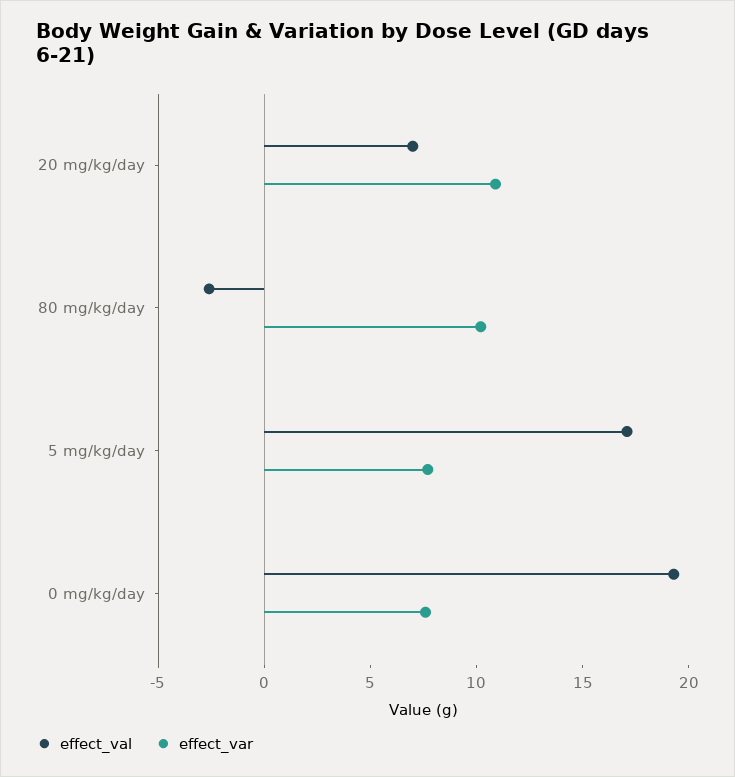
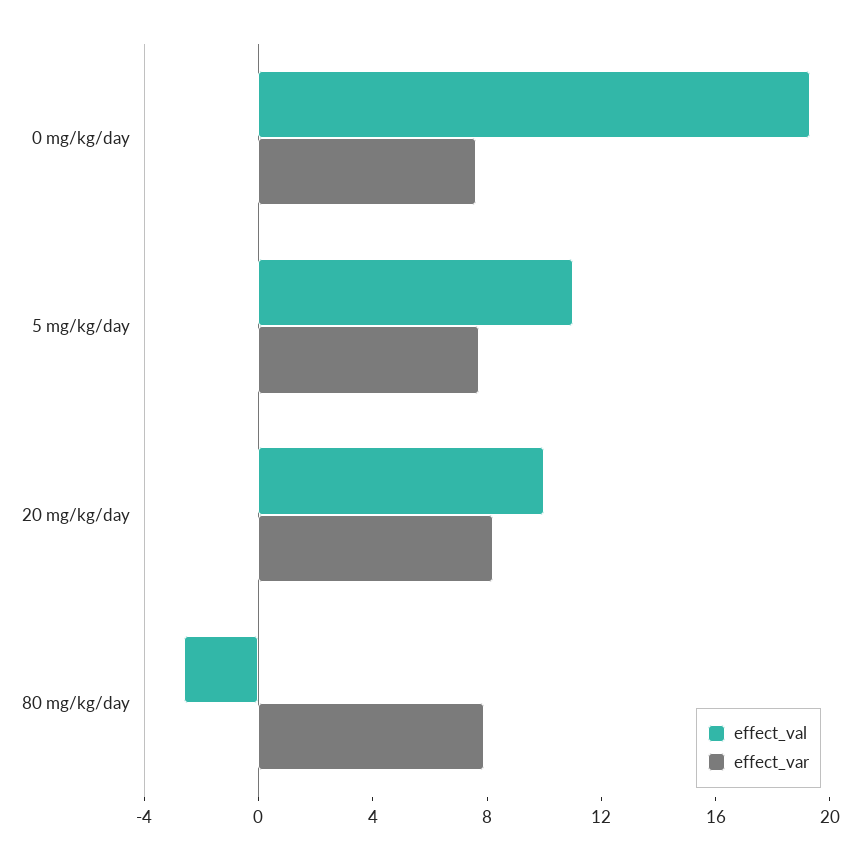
effect_val, 20 mg/kg/day: 7 -> 10
effect_var, 20 mg/kg/day: 11 -> 8
effect_var, 80 mg/kg/day: 10 -> 8
effect_val, 5 mg/kg/day: 17 -> 11

